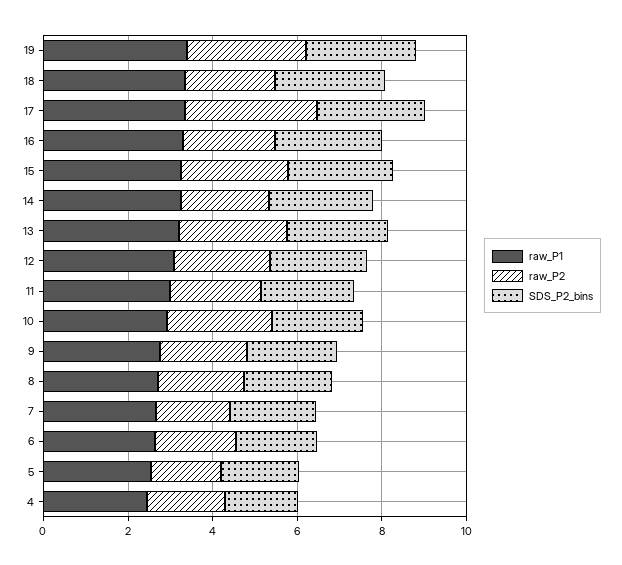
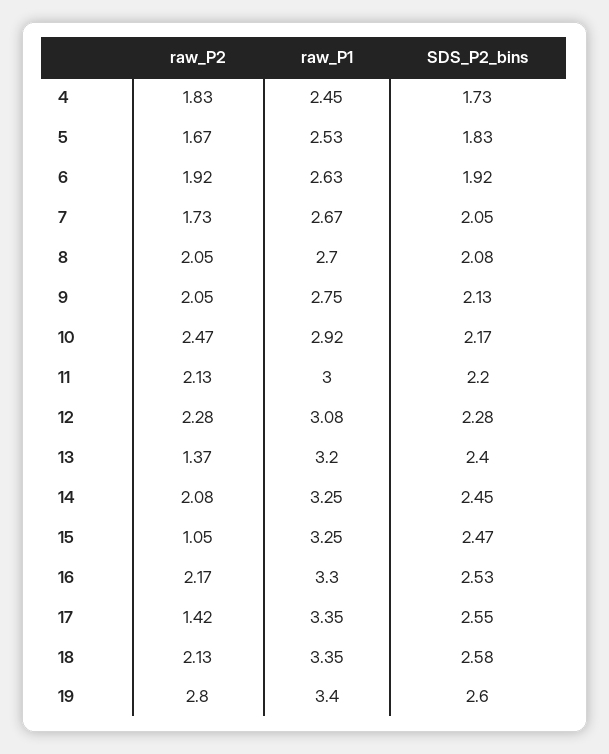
raw_P2, 17: 3 -> 1.42
raw_P2, 15: 2.5 -> 1.05
raw_P2, 13: 2.5 -> 1.37

